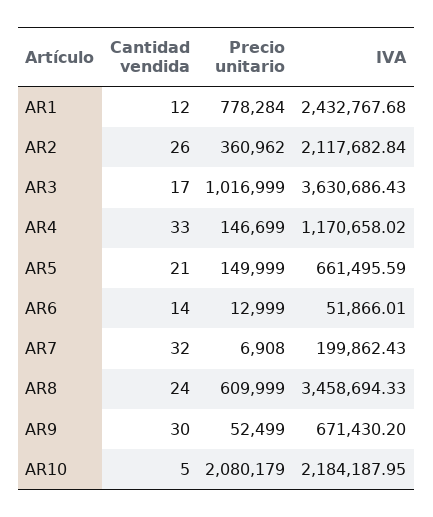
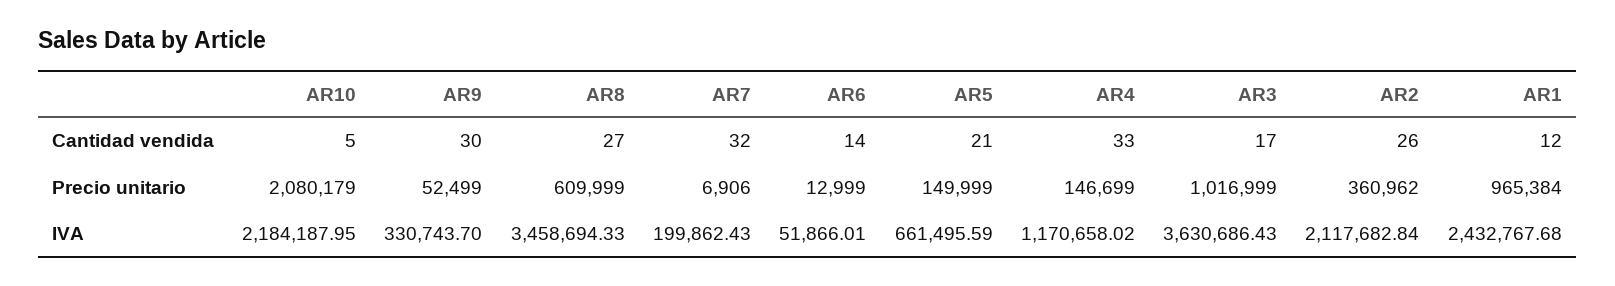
Precio unitario, AR1: 778284 -> 965384
Precio unitario, AR7: 6908 -> 6906
Cantidad vendida, AR8: 24 -> 27
IVA, AR9: 671430.2 -> 330743.7

